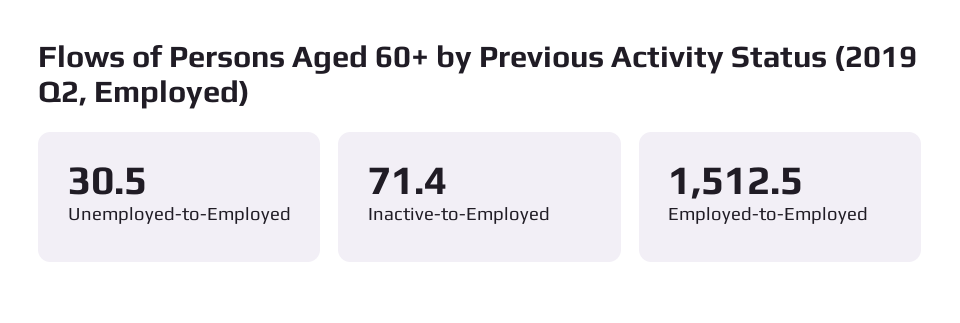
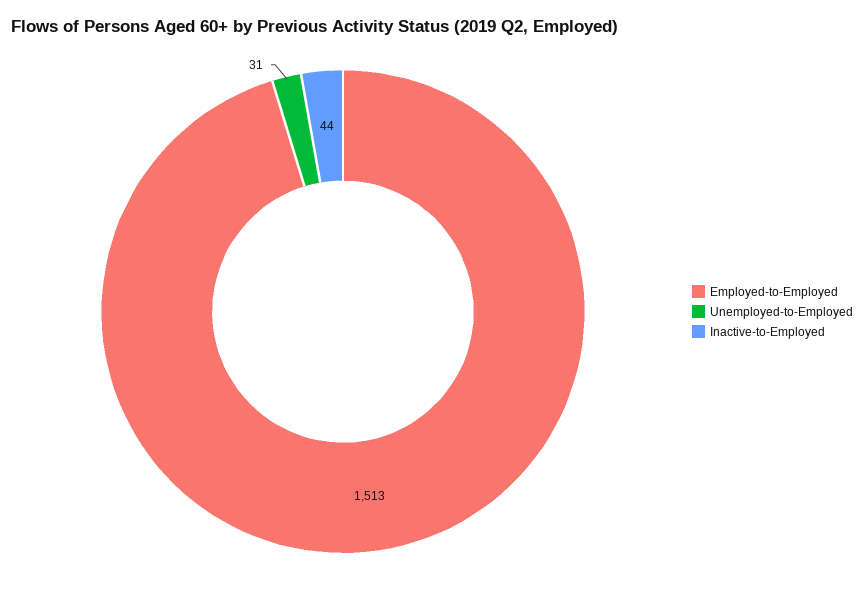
Inactive-to-Employed: 71.4 -> 44

